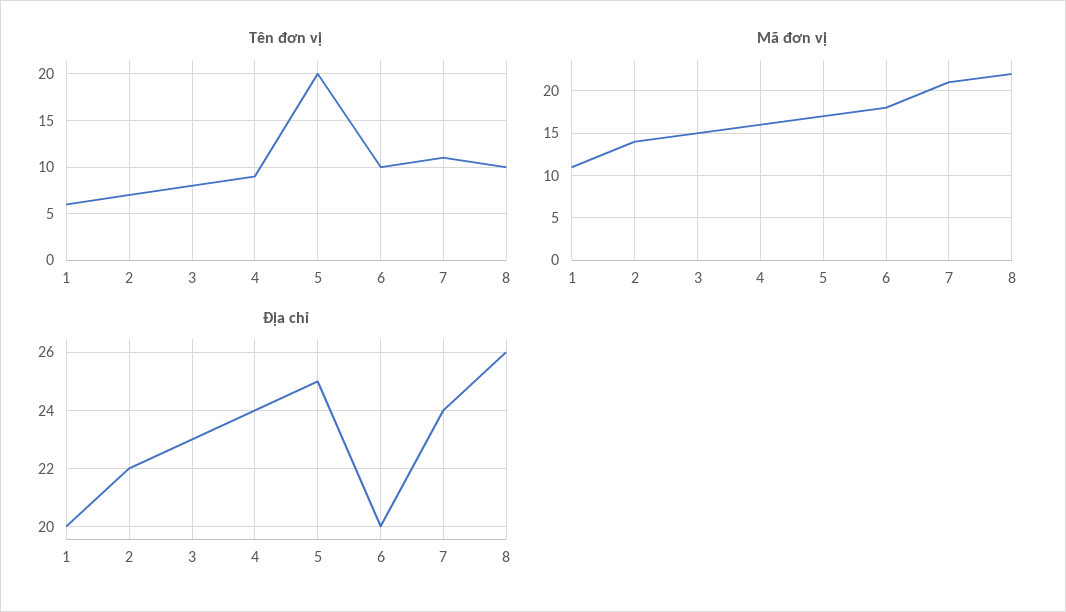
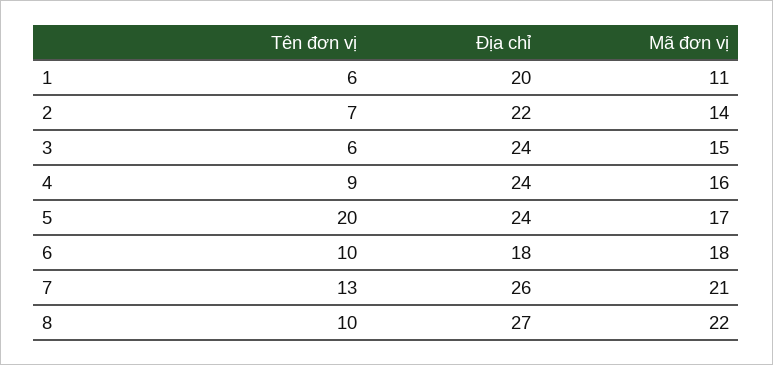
Tên đơn vị, 3: 8 -> 6
Tên đơn vị, 7: 11 -> 13
Địa chỉ, 3: 23 -> 24
Địa chỉ, 5: 25 -> 24
Địa chỉ, 6: 20 -> 18
Địa chỉ, 7: 24 -> 26
Địa chỉ, 8: 26 -> 27

